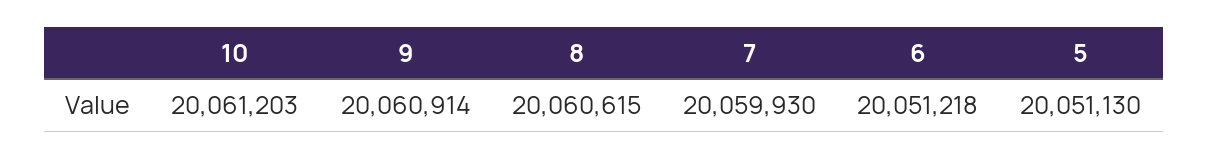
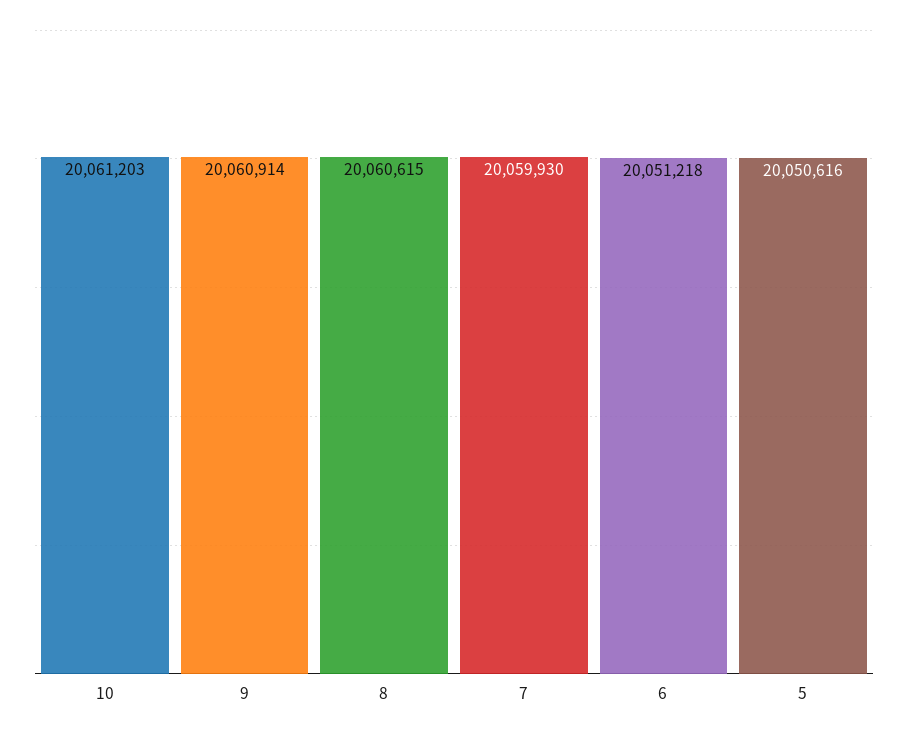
5: 20051130 -> 20050616

